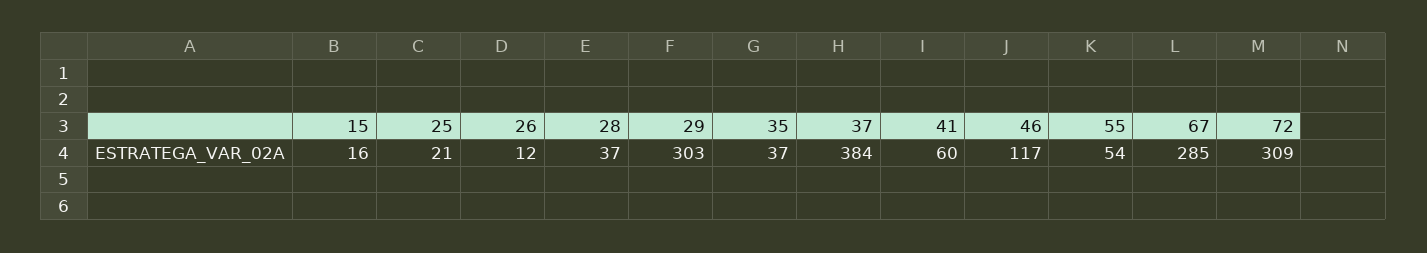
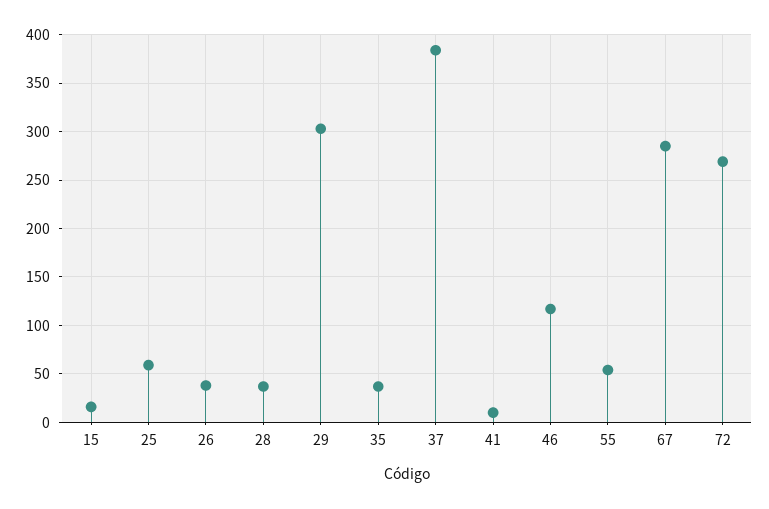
25: 21 -> 60
26: 12 -> 40
41: 60 -> 10
72: 309 -> 270

